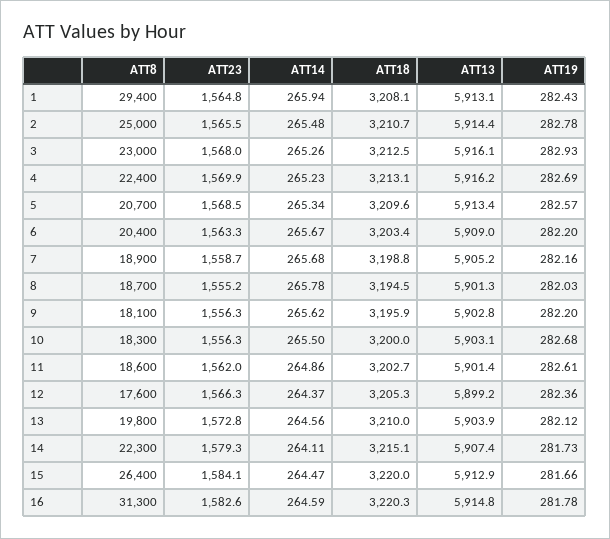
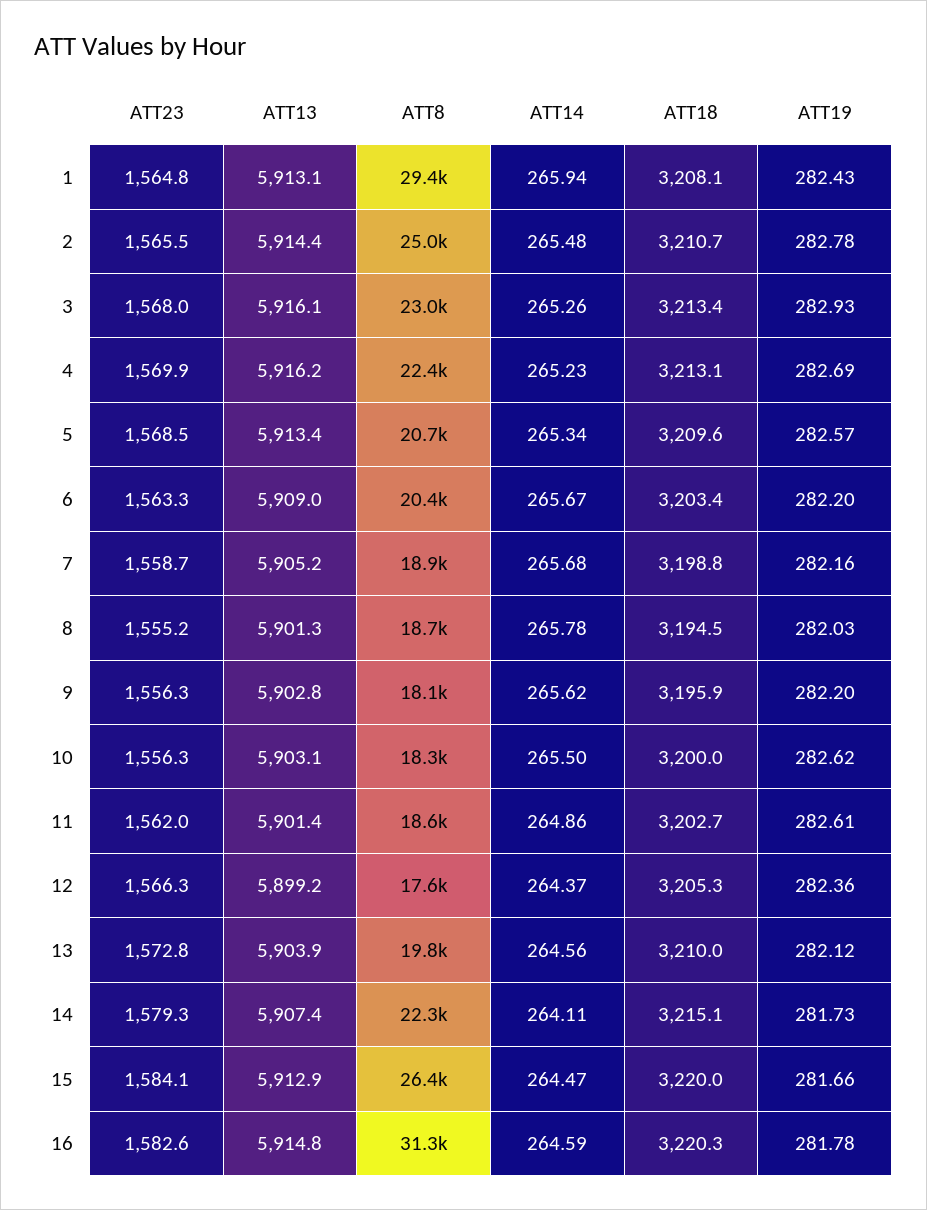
ATT18, 3: 3212.5 -> 3213.4
ATT19, 10: 282.68 -> 282.62

